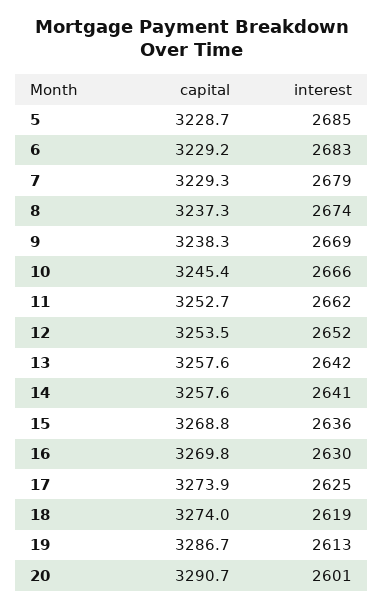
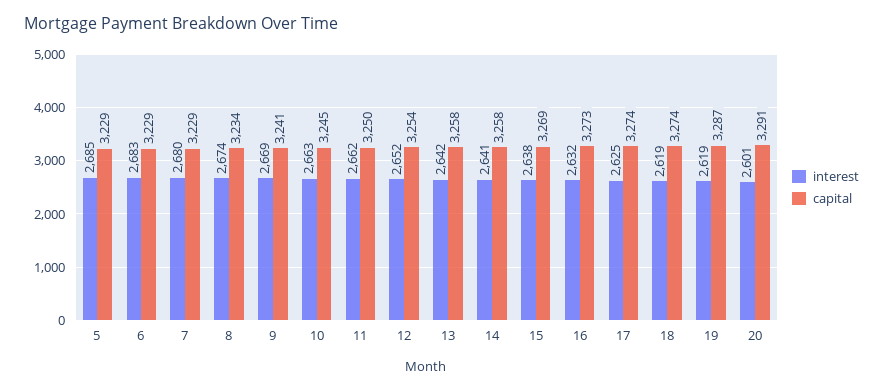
interest, 7: 2679 -> 2680
capital, 8: 3237.3 -> 3234
capital, 9: 3238.3 -> 3241
interest, 10: 2666 -> 2663
capital, 11: 3252.7 -> 3250
interest, 15: 2636 -> 2638
capital, 16: 3269.8 -> 3273
interest, 16: 2630 -> 2632
interest, 19: 2613 -> 2619

